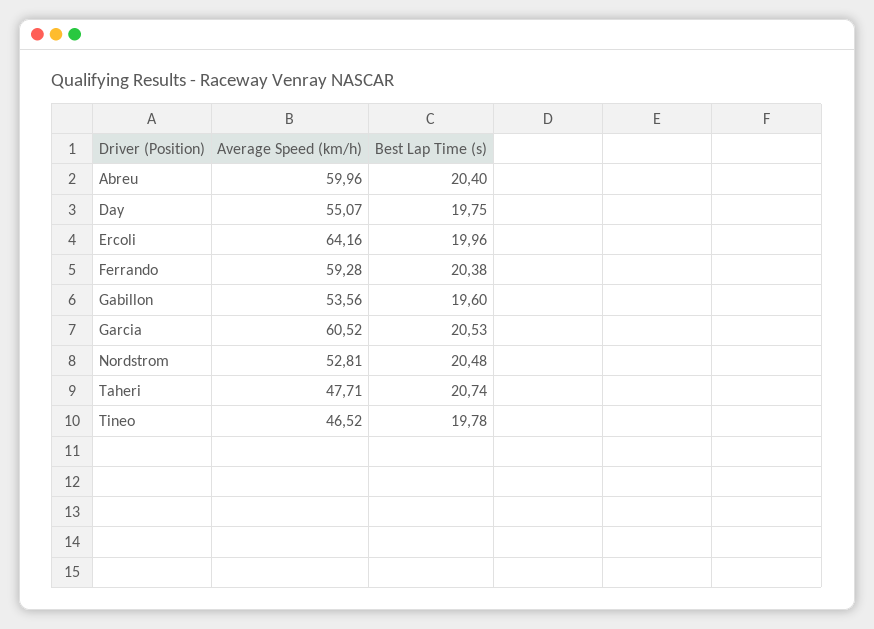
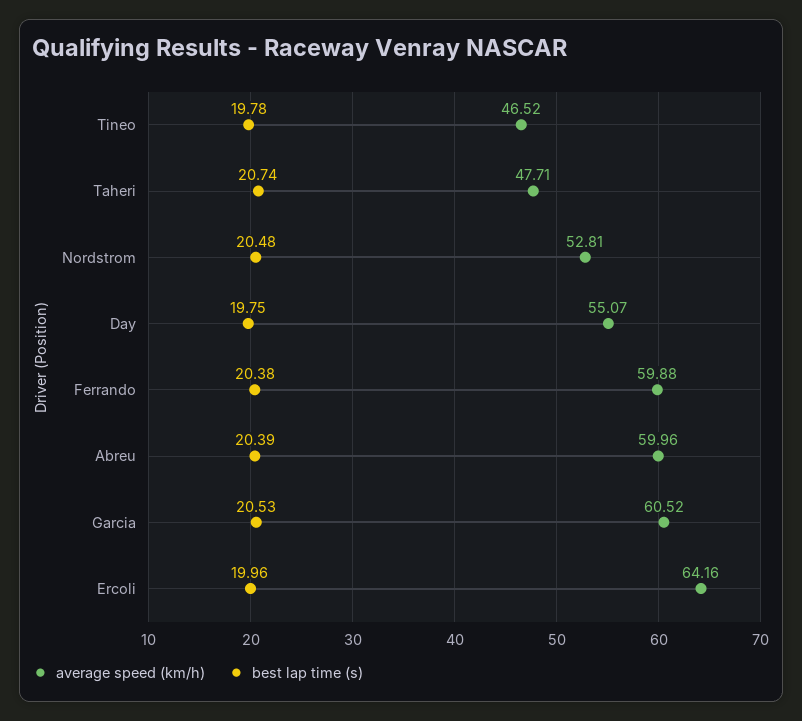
Best Lap Time (s), Abreu: 20.4 -> 20.39
Average Speed (km/h), Ferrando: 59.28 -> 59.88
Average Speed (km/h), Gabillon: 53.56 -> none
Best Lap Time (s), Gabillon: 19.6 -> none

